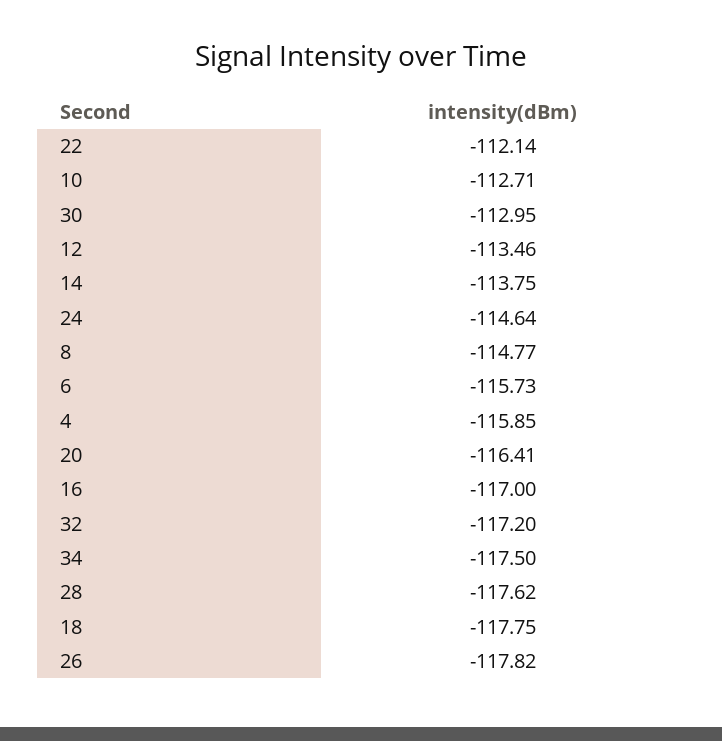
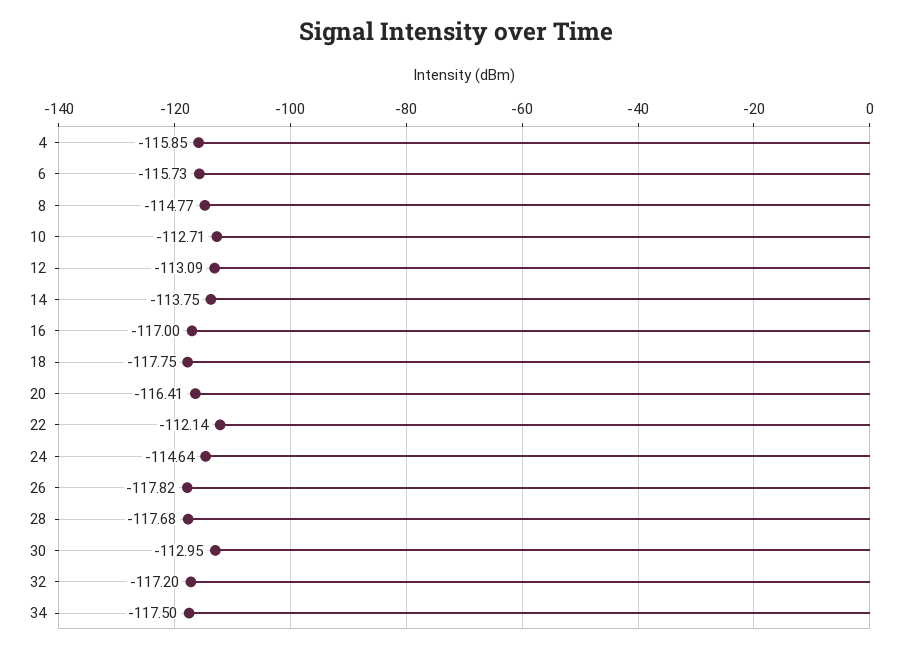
12: -113.46 -> -113.09
28: -117.62 -> -117.68

